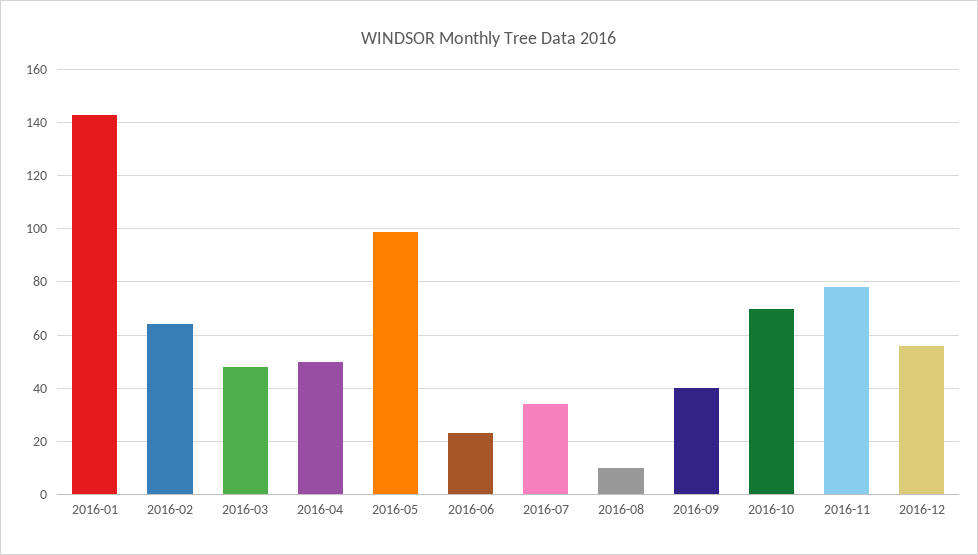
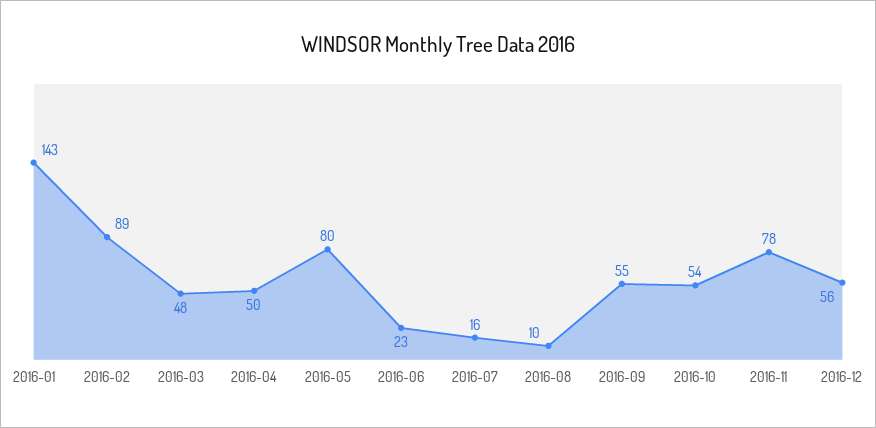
2016-02: 65 -> 89
2016-05: 100 -> 80
2016-07: 35 -> 16
2016-09: 40 -> 55
2016-10: 70 -> 54

